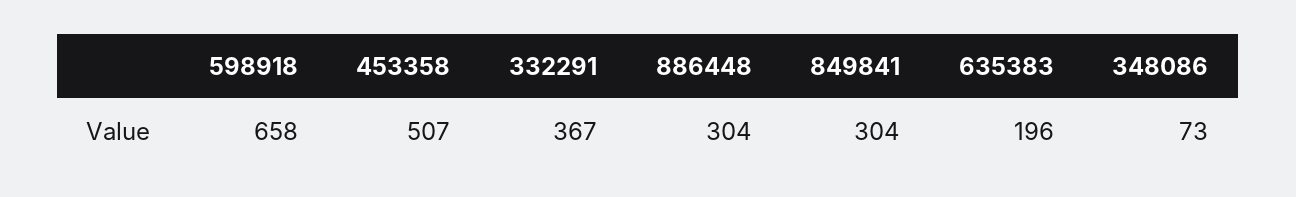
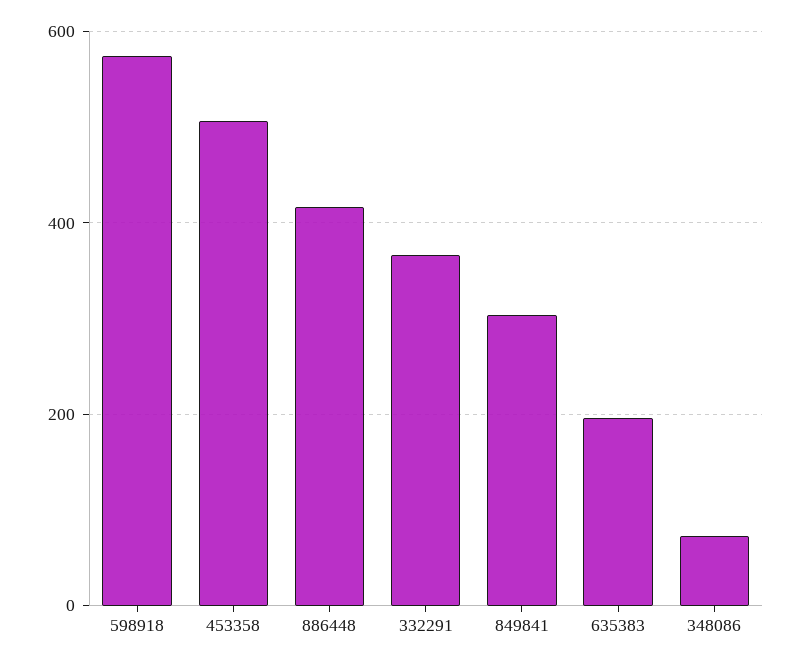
598918: 658 -> 580
886448: 304 -> 420

